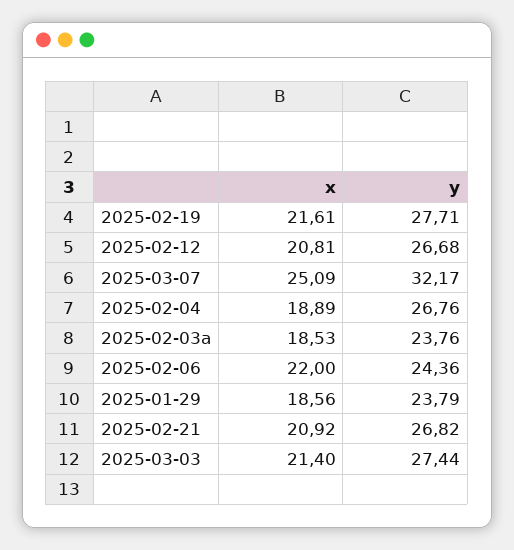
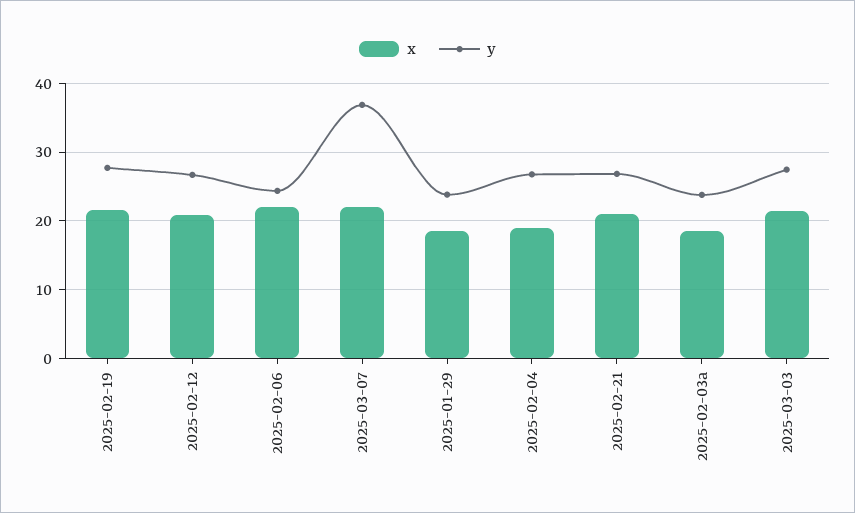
x, 2025-03-07: 25.09 -> 22
y, 2025-03-07: 32.17 -> 37

